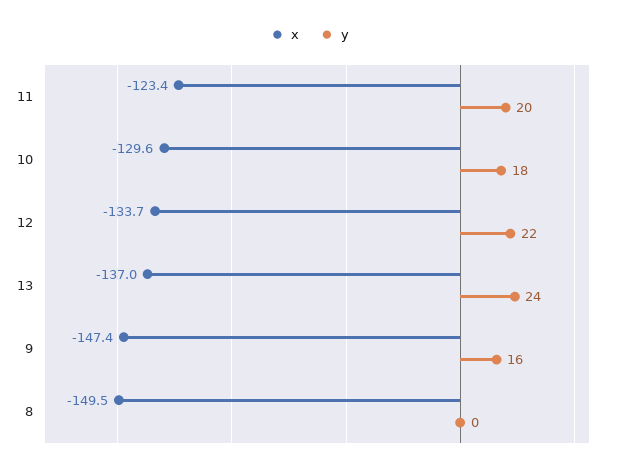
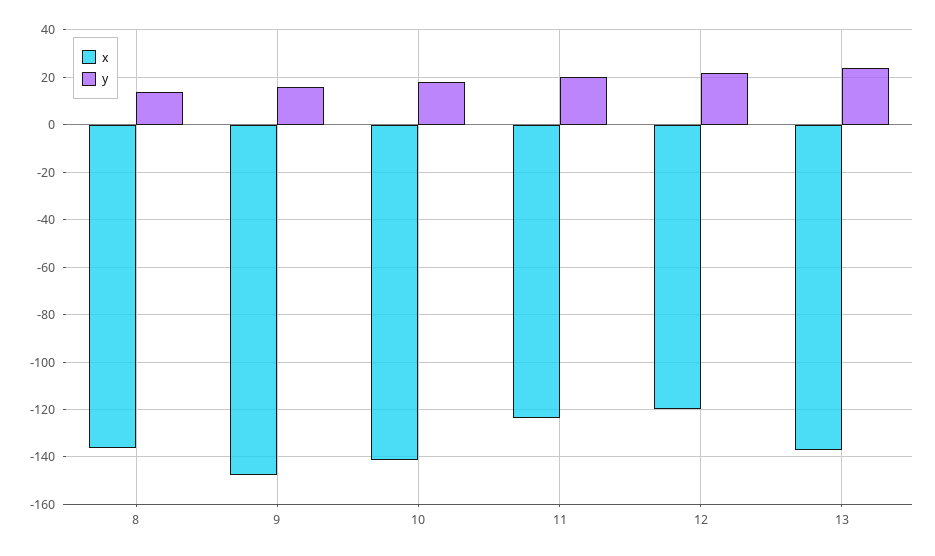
x, 10: -129.6 -> -140
x, 12: -133.7 -> -120
x, 8: -149.5 -> -135
y, 8: 0 -> 15

